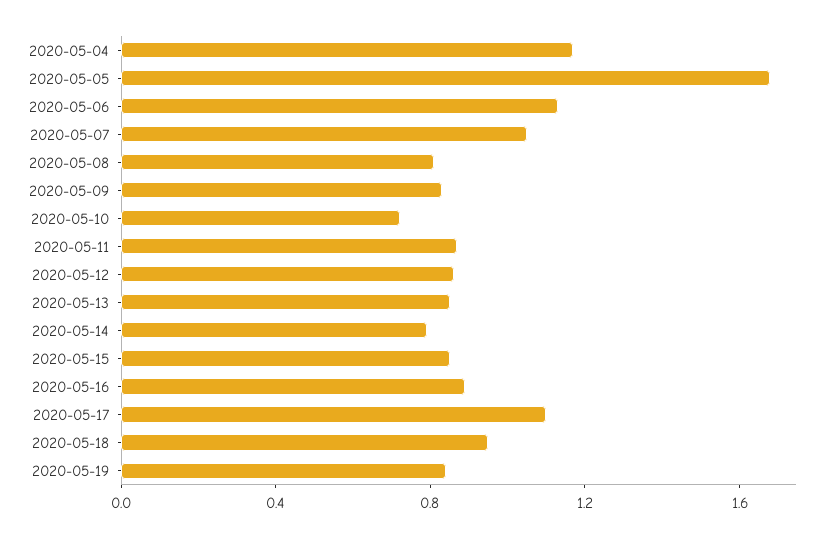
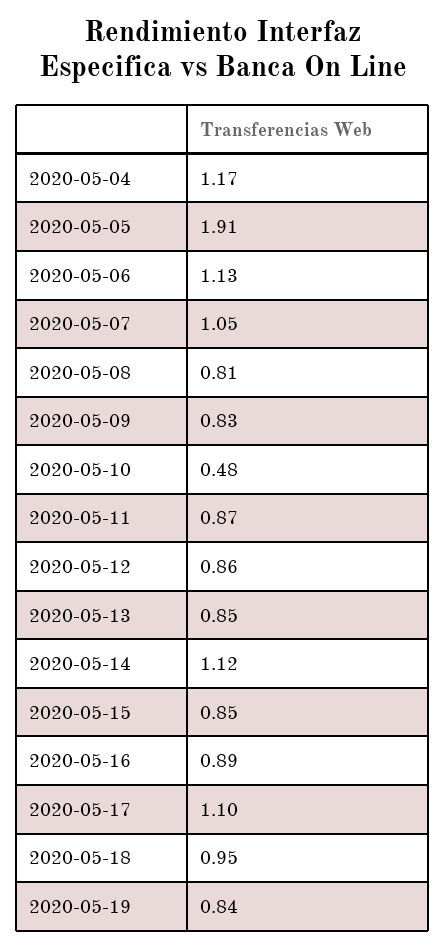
2020-05-05: 1.7 -> 1.91
2020-05-10: 0.7 -> 0.48
2020-05-14: 0.8 -> 1.12

